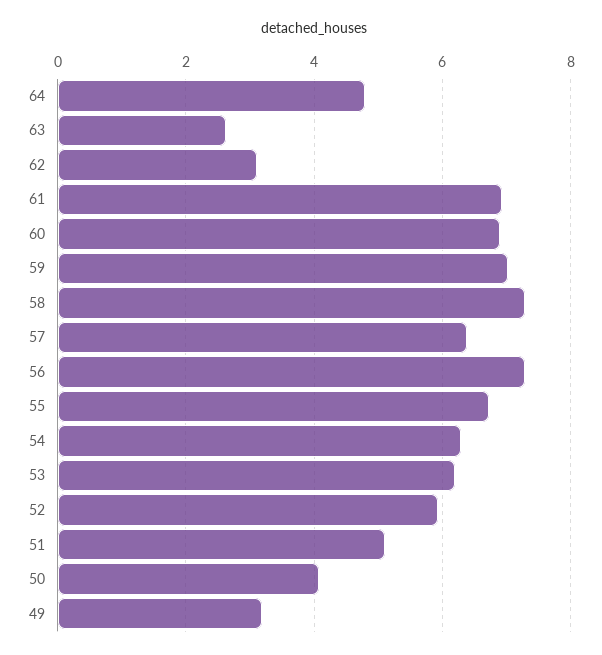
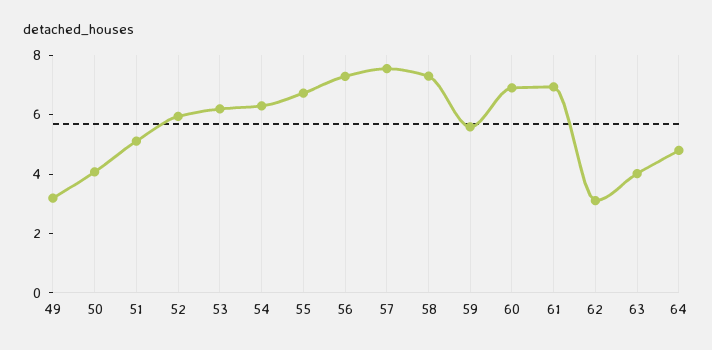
63: 2.6 -> 4
59: 7 -> 5.5
57: 6.4 -> 7.5

